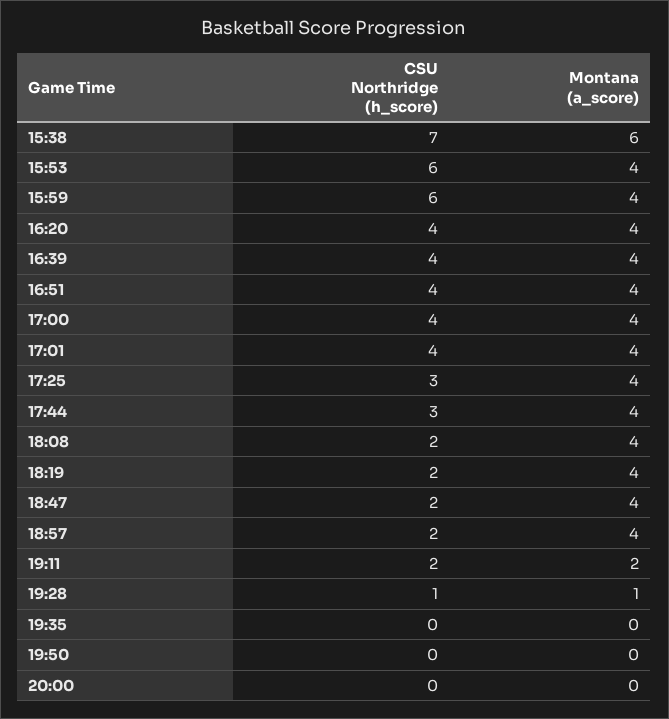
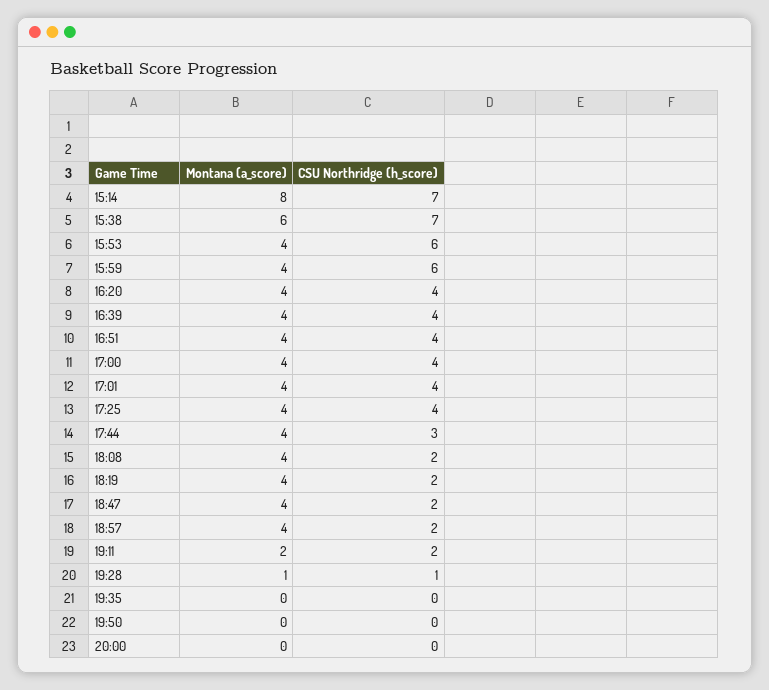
CSU Northridge (h_score), 17:25: 3 -> 4
Montana (a_score), 15:14: none -> 8
CSU Northridge (h_score), 15:14: none -> 7

